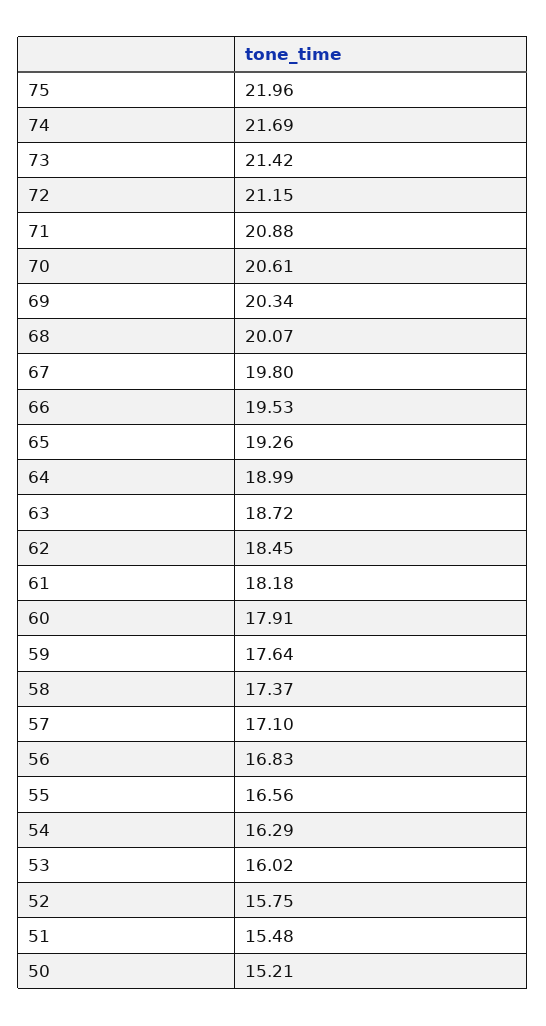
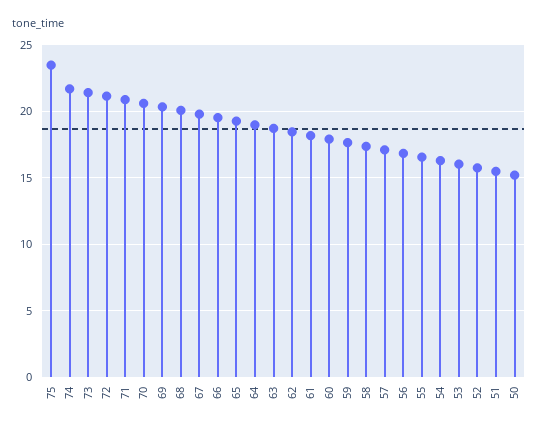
75: 21.96 -> 23.5

